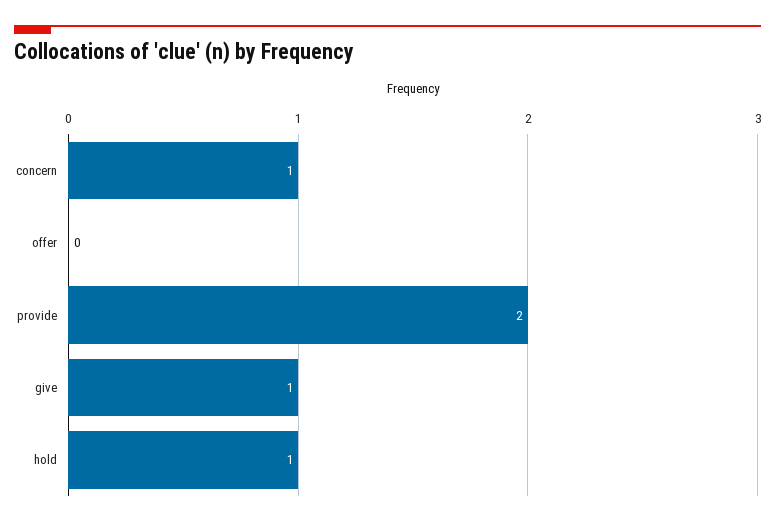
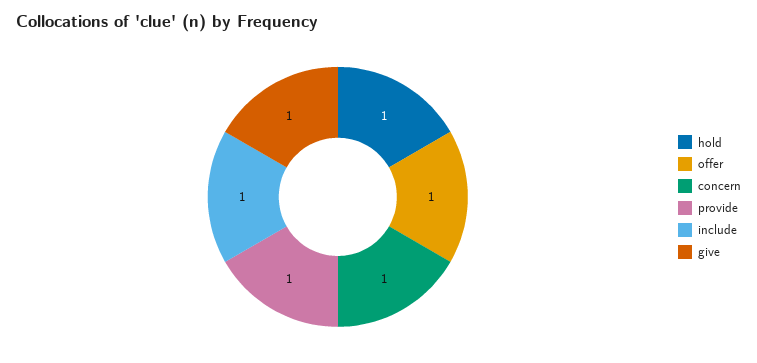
offer: 0 -> 1
provide: 2 -> 1
include: none -> 1

